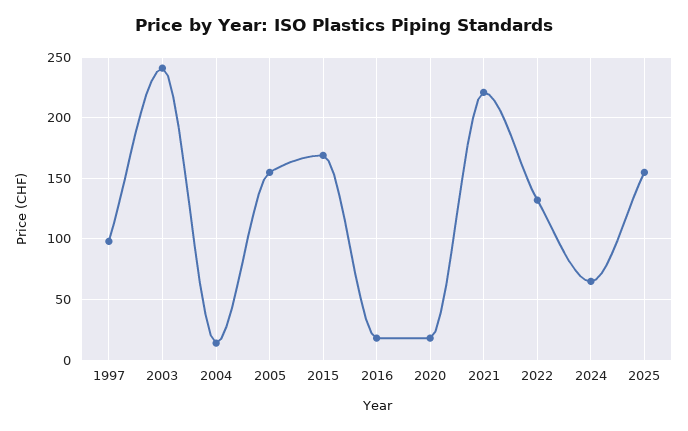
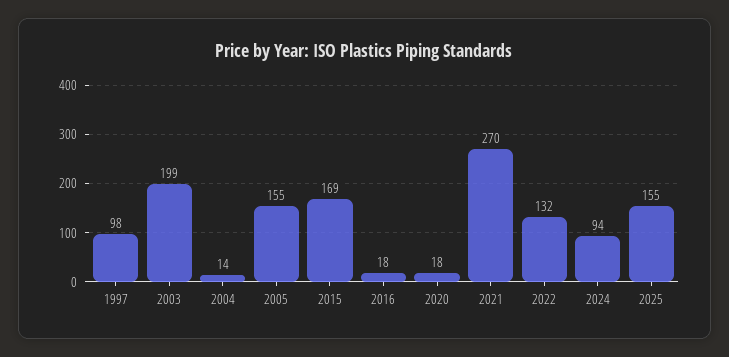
2003: 240 -> 199
2021: 220 -> 270
2024: 65 -> 94

